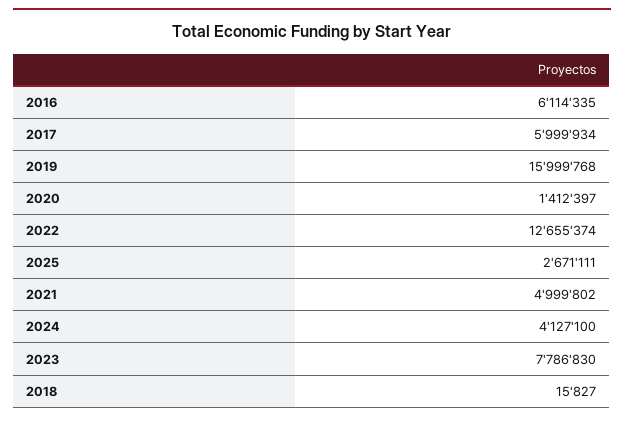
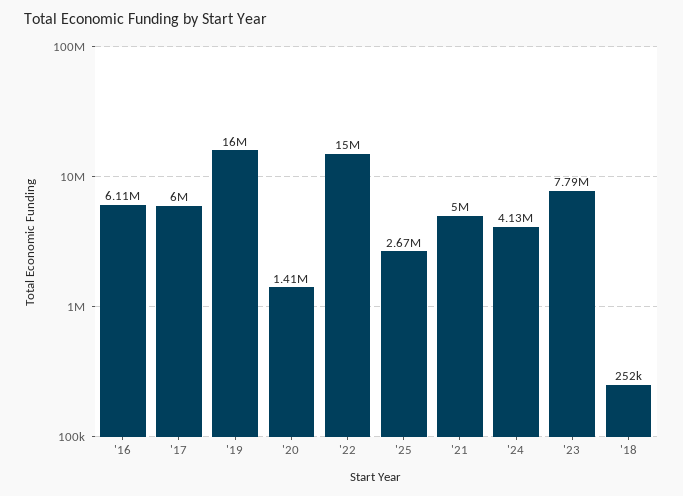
2022: 12655374 -> 15000000
2018: 15827 -> 252000

